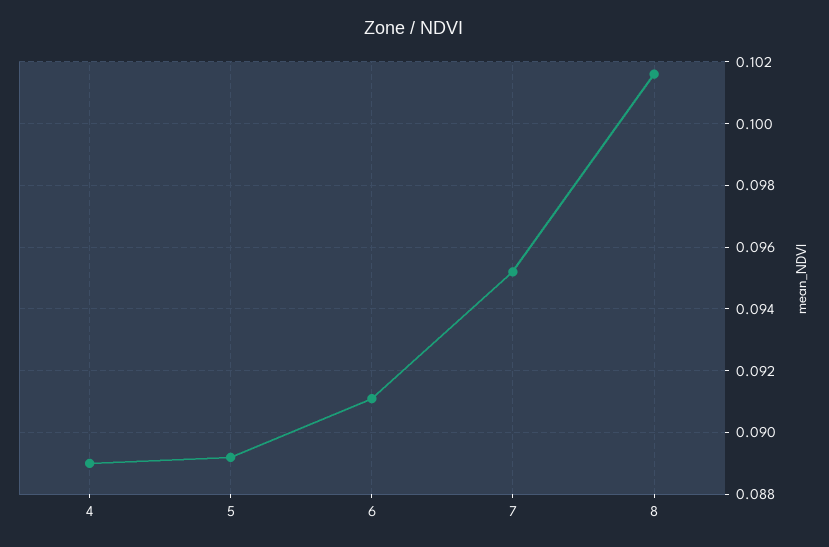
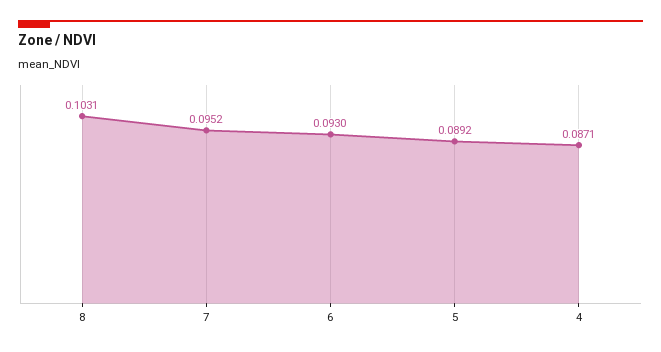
4: 0.089 -> 0.0871
6: 0.091 -> 0.093
8: 0.1015 -> 0.1031

